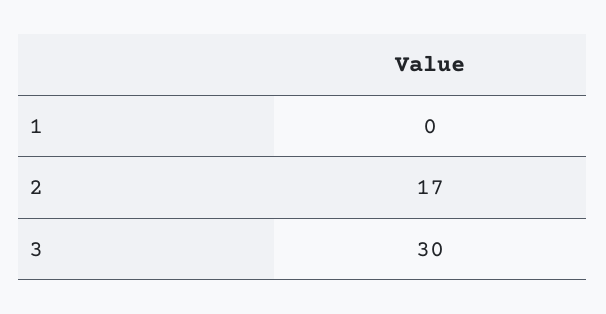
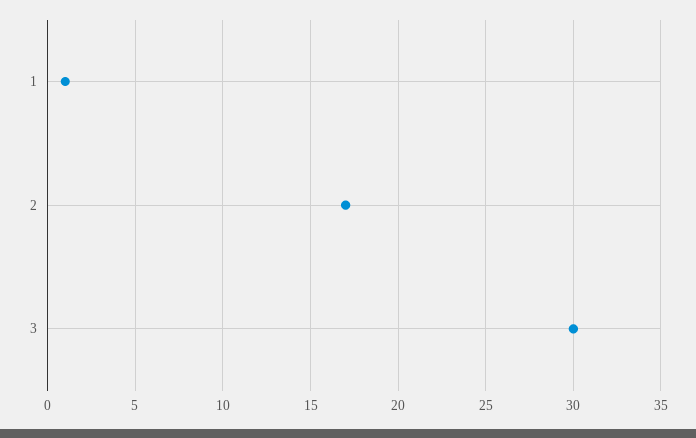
1: 0 -> 1

